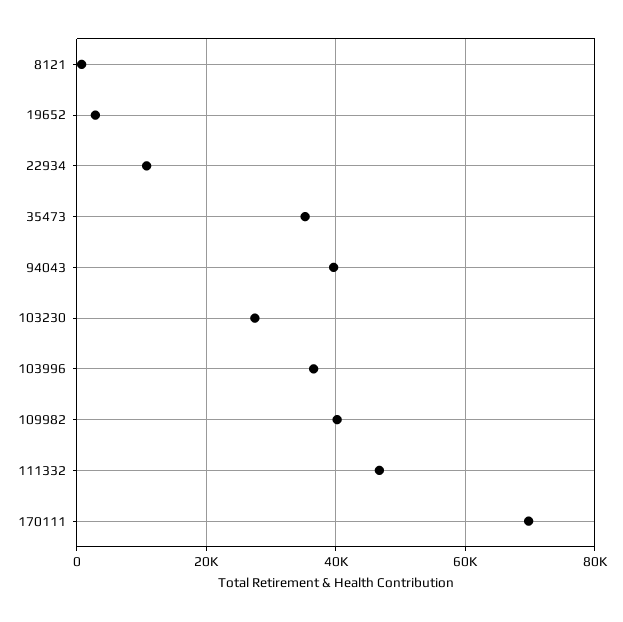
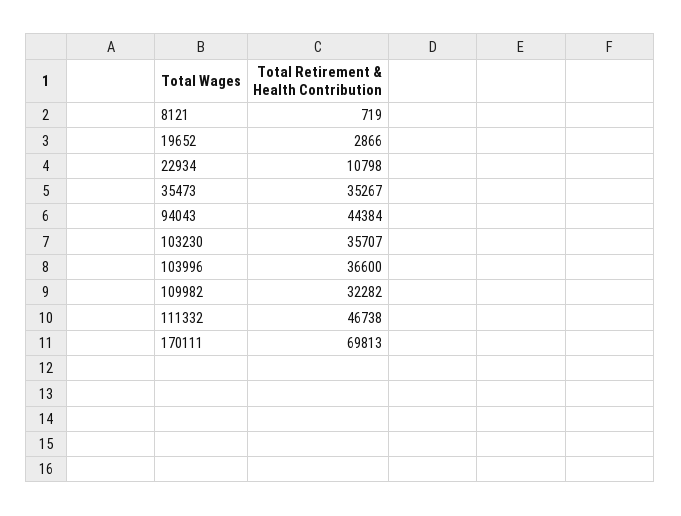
94043: 40000 -> 44384
103230: 28000 -> 35707
109982: 40000 -> 32282

